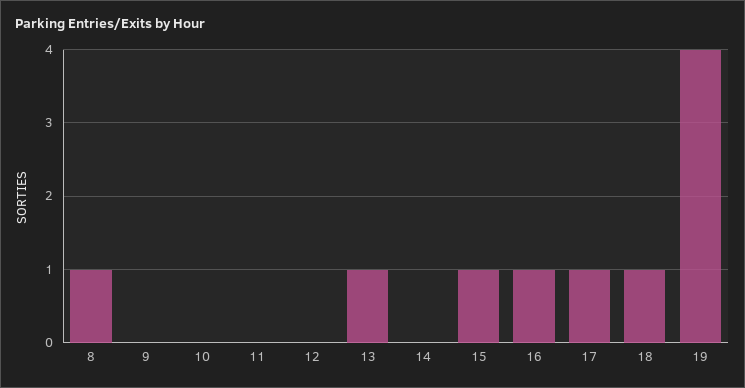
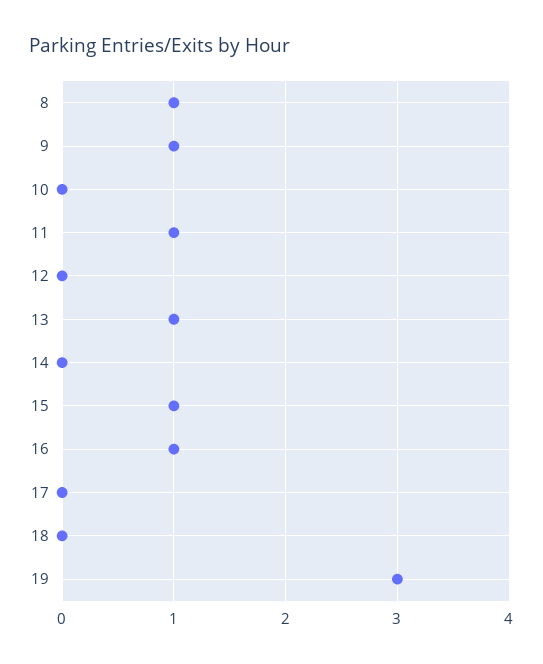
9: 0 -> 1
11: 0 -> 1
17: 1 -> 0
18: 1 -> 0
19: 4 -> 3

